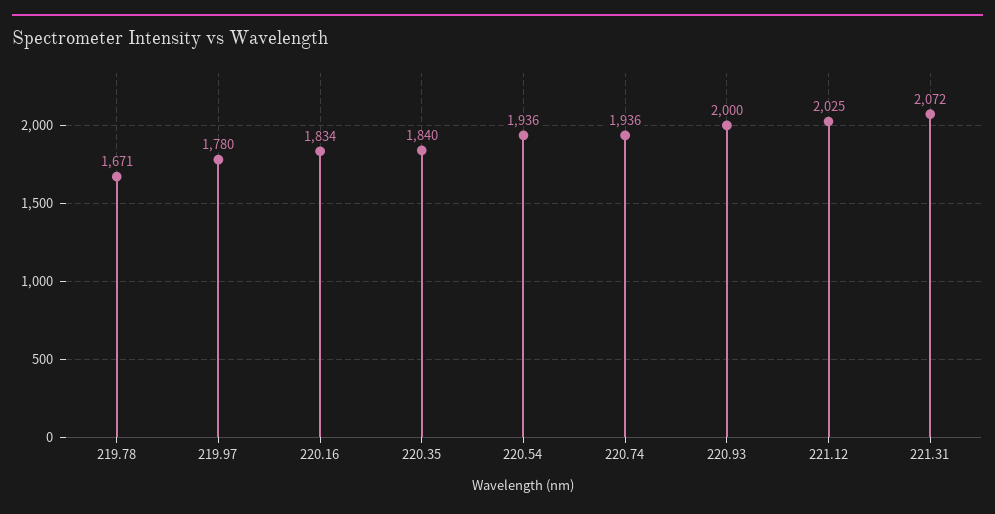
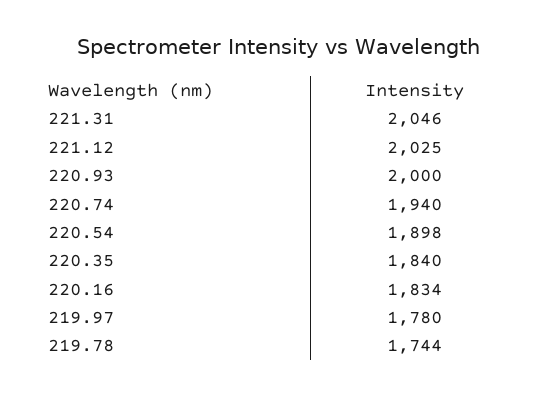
219.78: 1671 -> 1744
220.54: 1936 -> 1898
220.74: 1936 -> 1940
221.31: 2072 -> 2046

